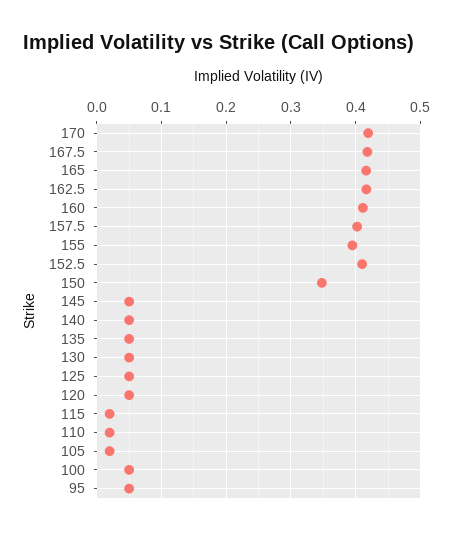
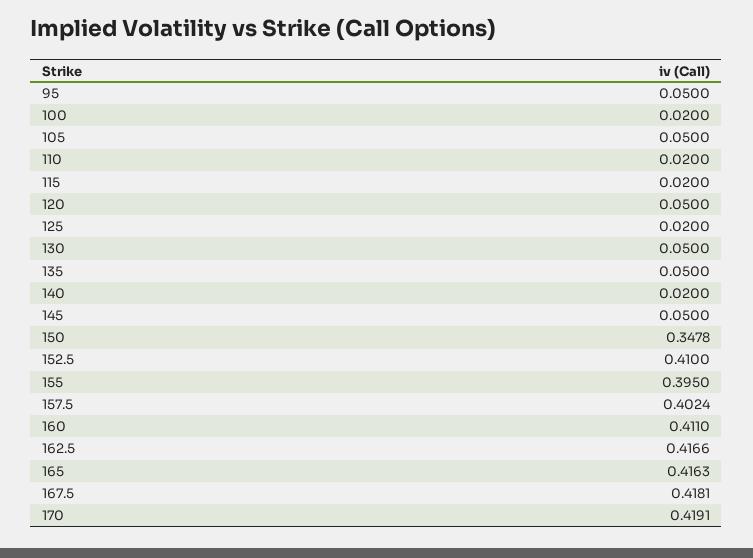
140: 0.05 -> 0.02
125: 0.05 -> 0.02
105: 0.02 -> 0.05
100: 0.05 -> 0.02

